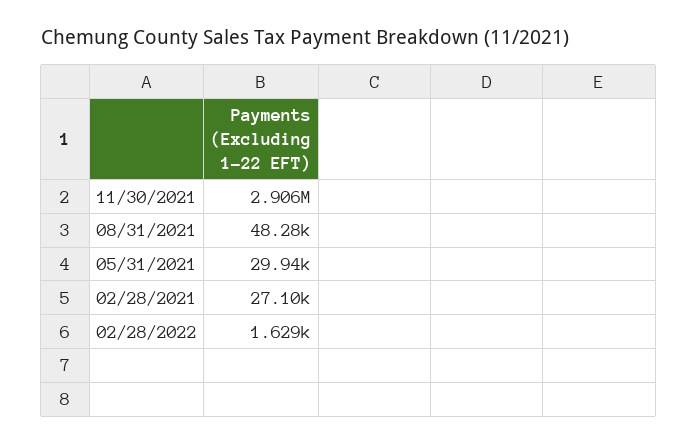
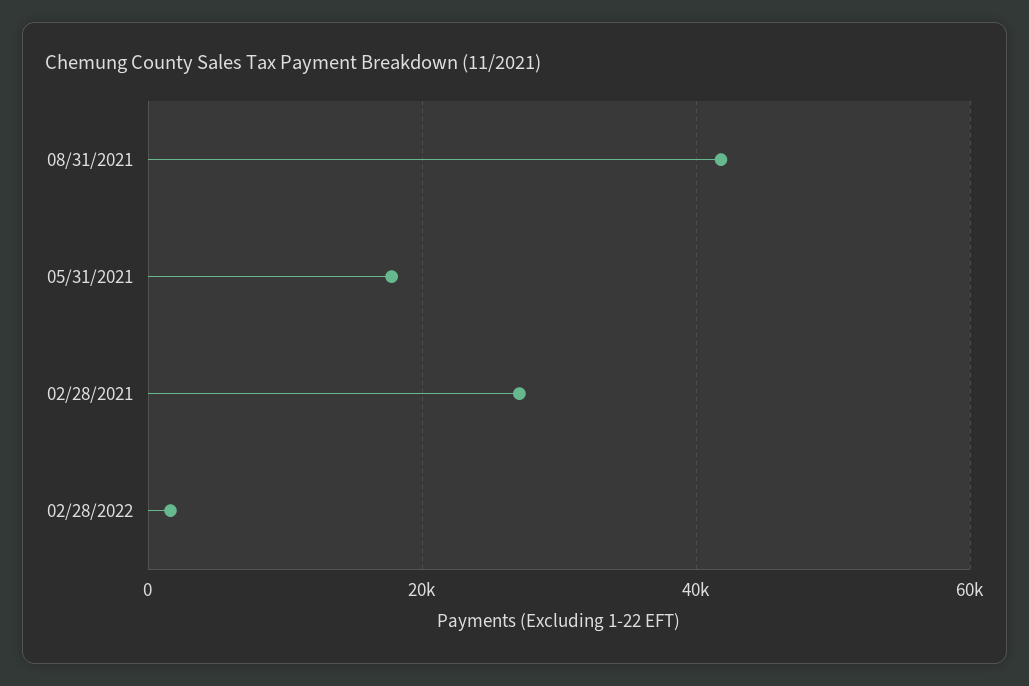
11/30/2021: 2906000 -> none
08/31/2021: 48280 -> 42000
05/31/2021: 29940 -> 18000

